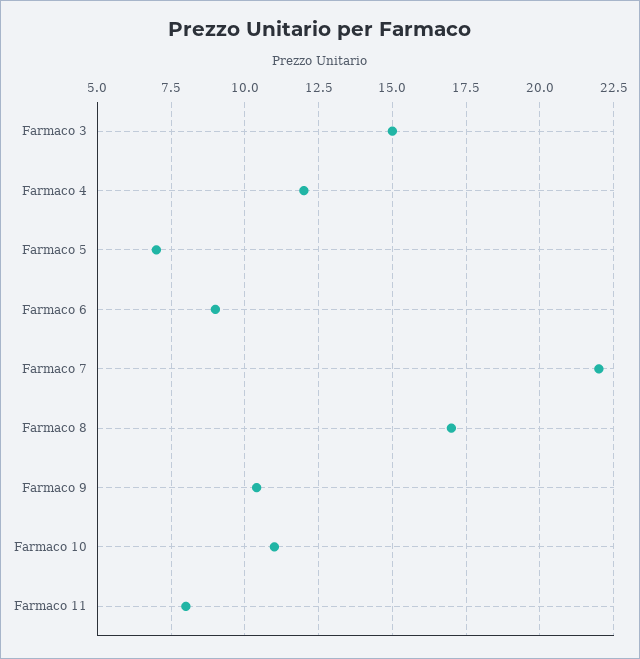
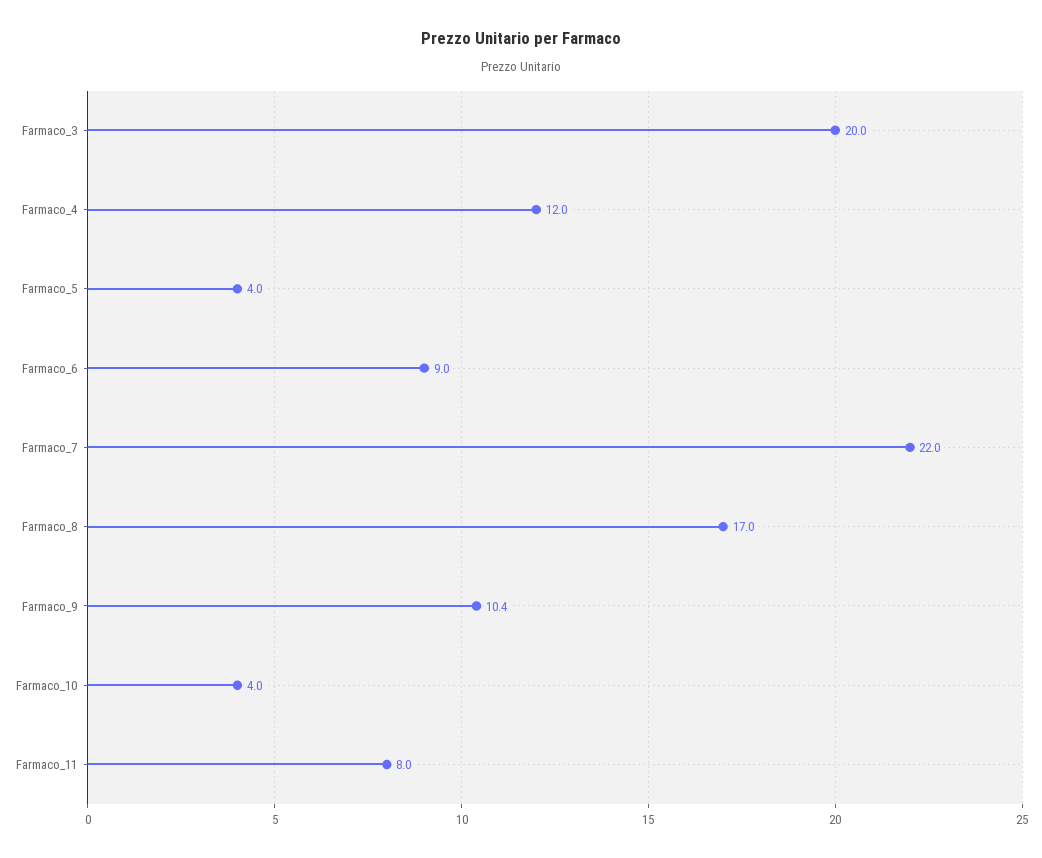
Farmaco 3: 15 -> 20
Farmaco 5: 7 -> 4
Farmaco 10: 11 -> 4

